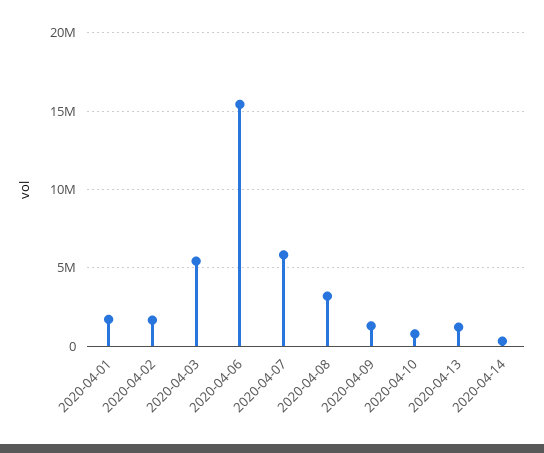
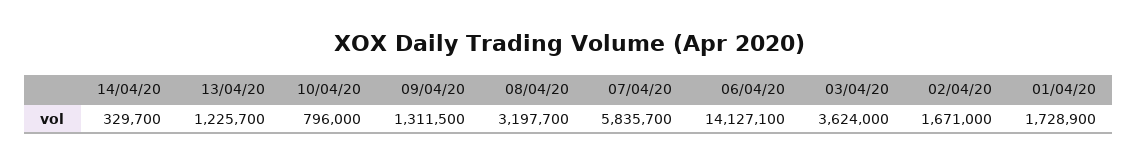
2020-04-03: 5500000 -> 3624000
2020-04-06: 15500000 -> 14127100

